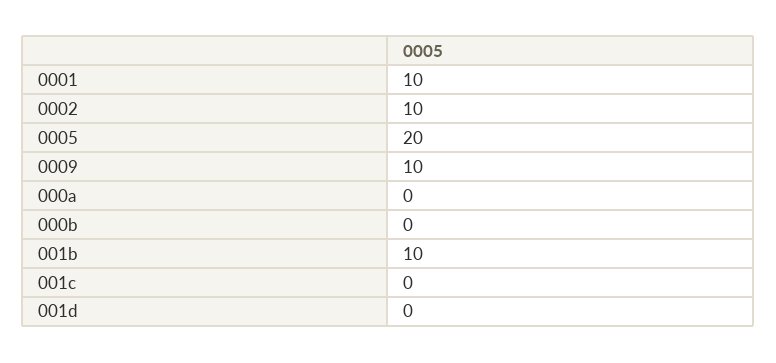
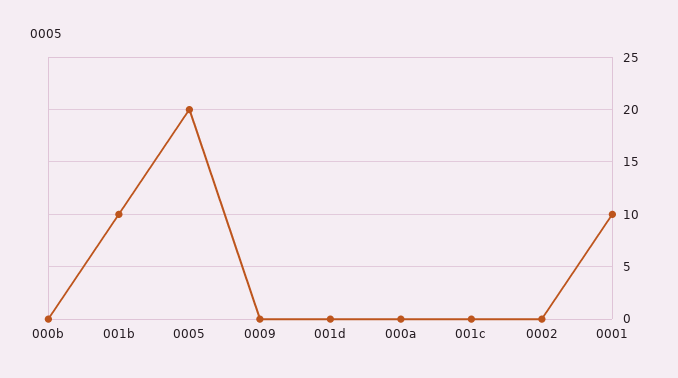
0002: 10 -> 0
0009: 10 -> 0

